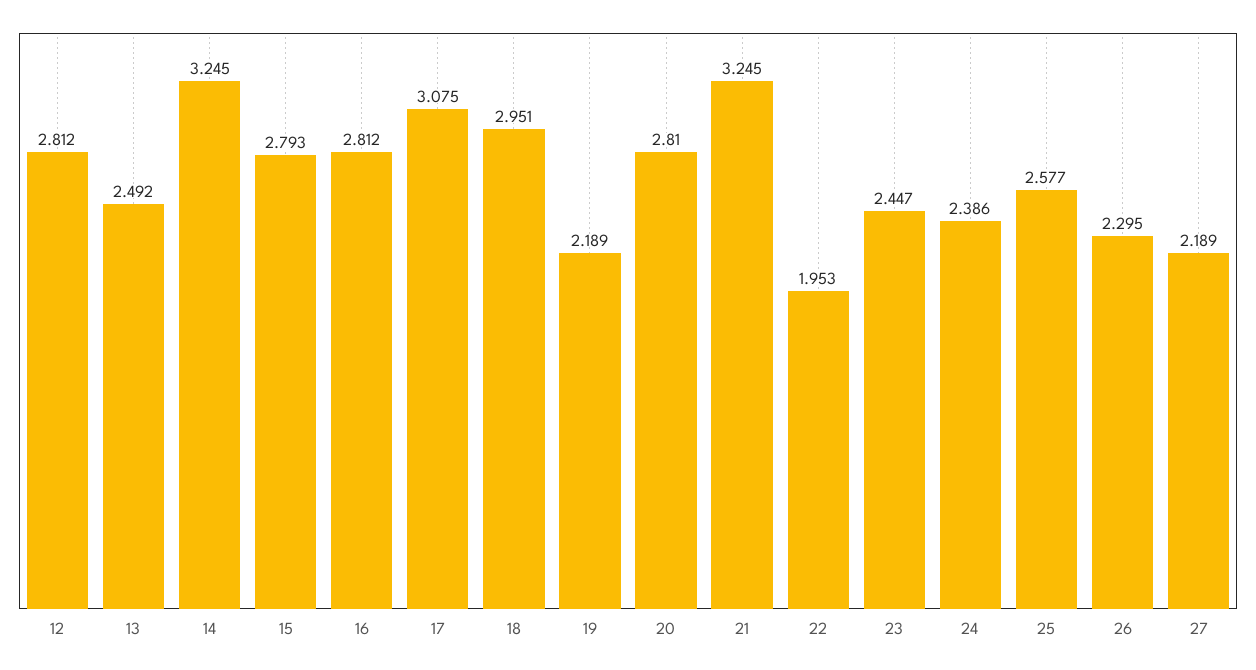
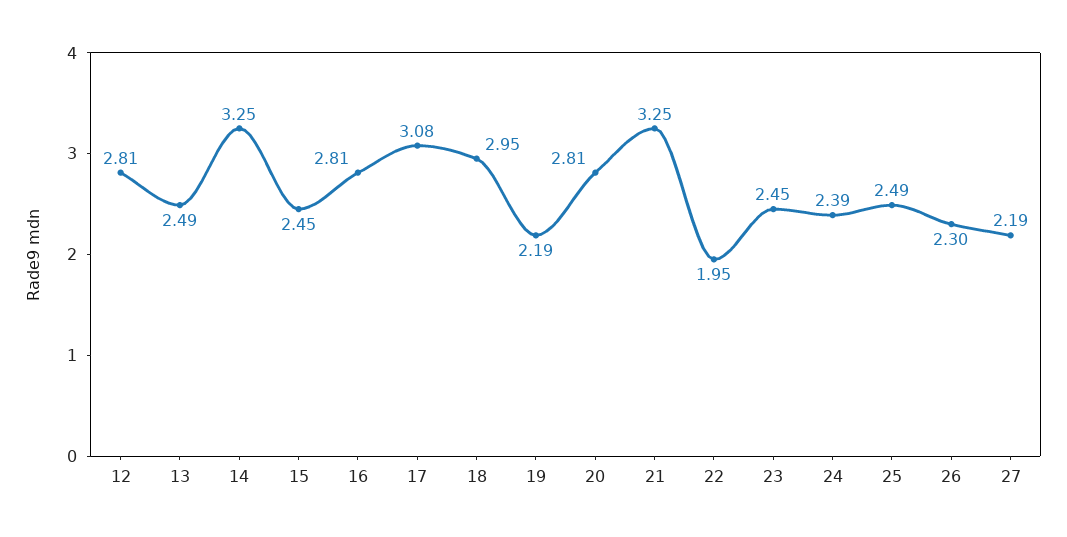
15: 2.793 -> 2.45
25: 2.577 -> 2.49

